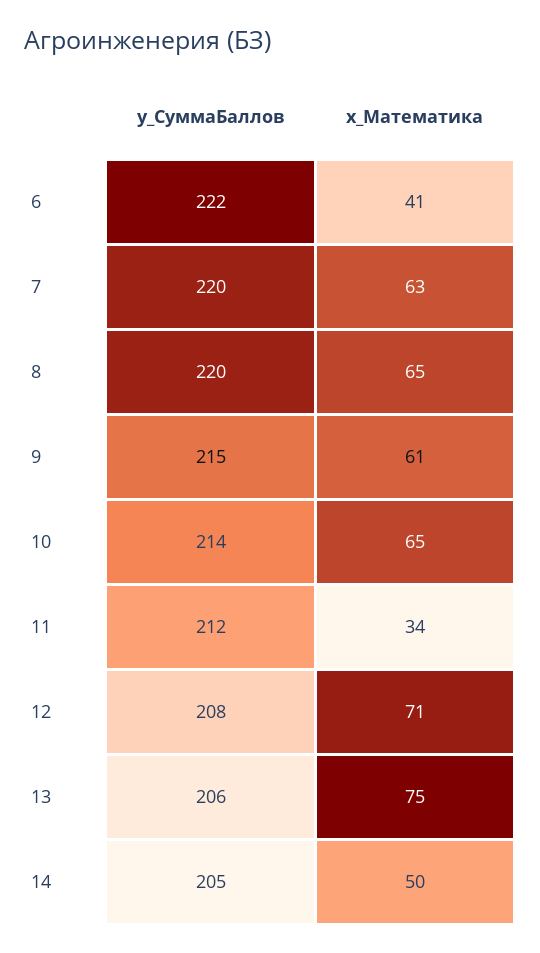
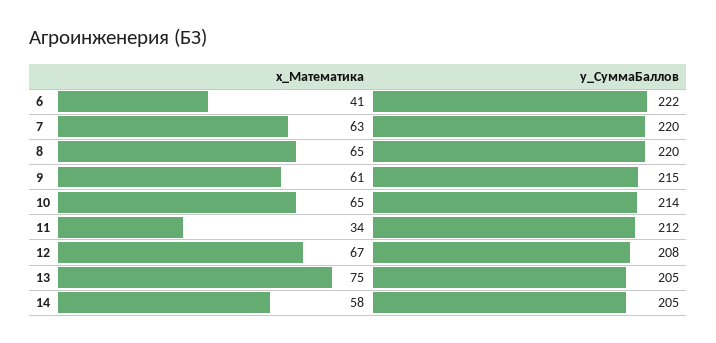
x_Математика, 12: 71 -> 67
y_СуммаБаллов, 13: 206 -> 205
x_Математика, 14: 50 -> 58

